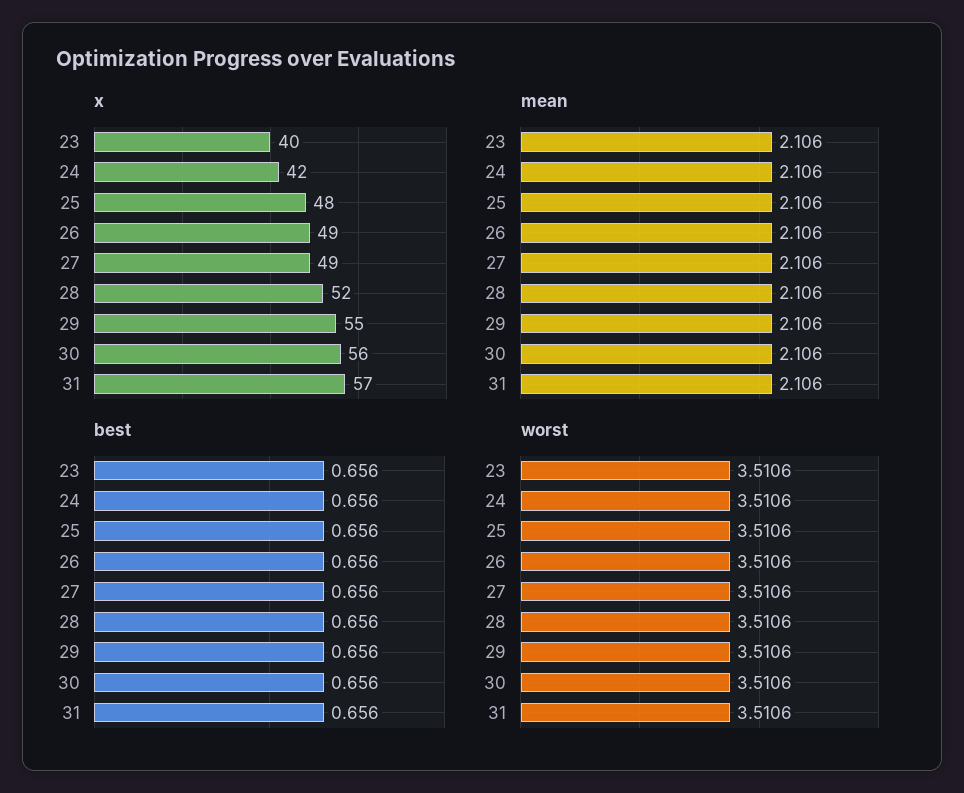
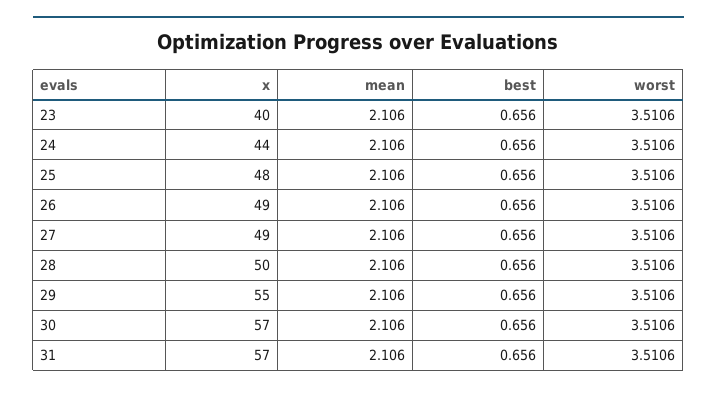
x, 24: 42 -> 44
x, 28: 52 -> 50
x, 30: 56 -> 57

